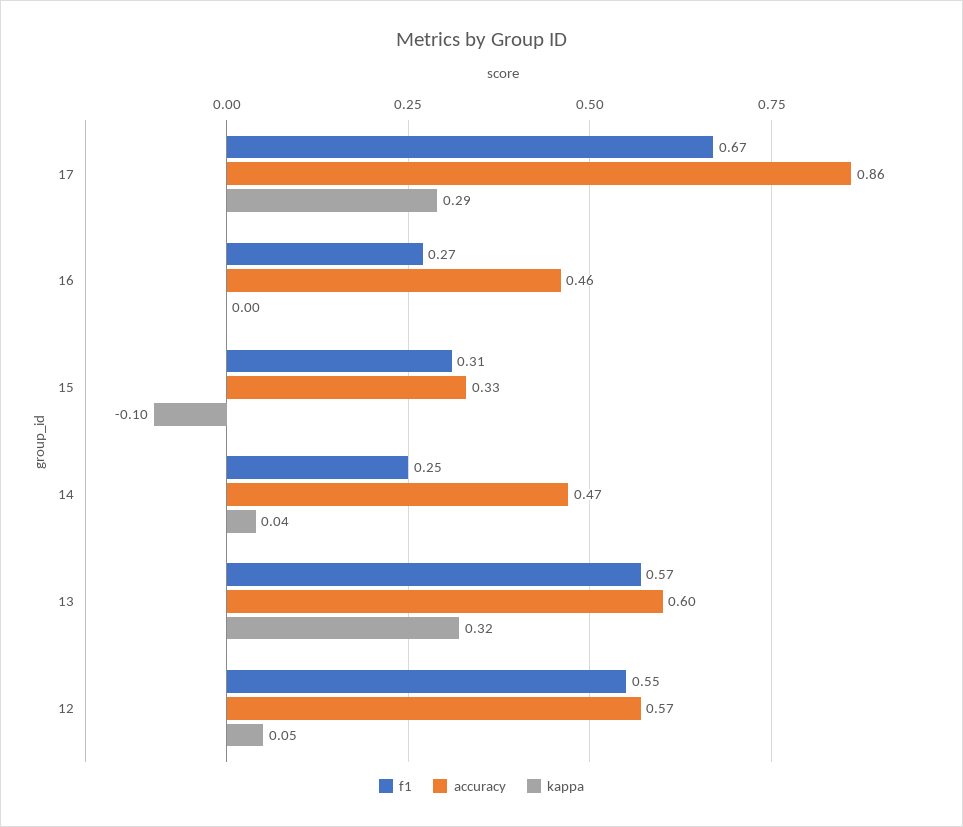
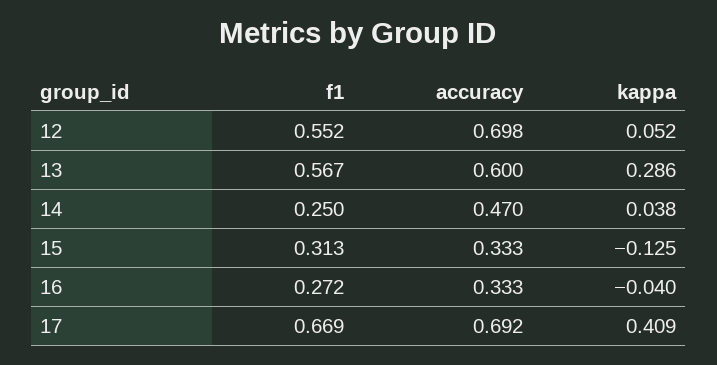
accuracy, 17: 0.86 -> 0.692
kappa, 17: 0.29 -> 0.409
accuracy, 16: 0.46 -> 0.333
kappa, 16: 0 -> -0.04
kappa, 15: -0.1 -> -0.125
kappa, 13: 0.32 -> 0.286
accuracy, 12: 0.57 -> 0.698

